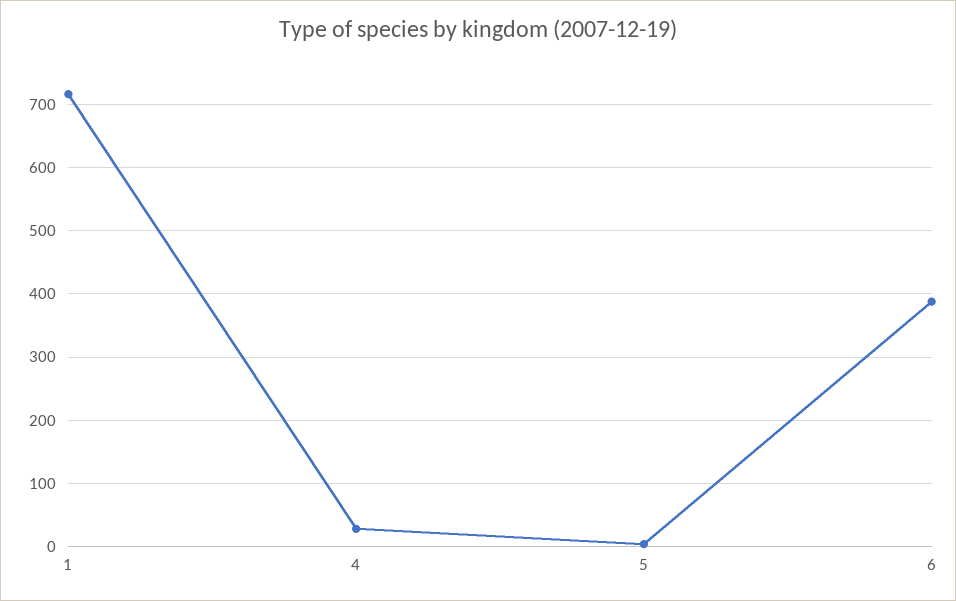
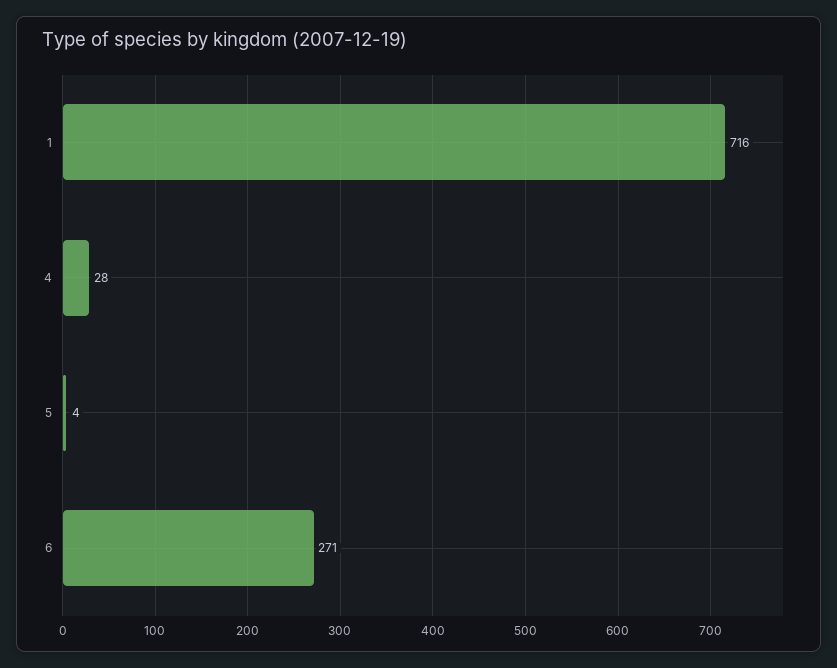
6: 390 -> 271

